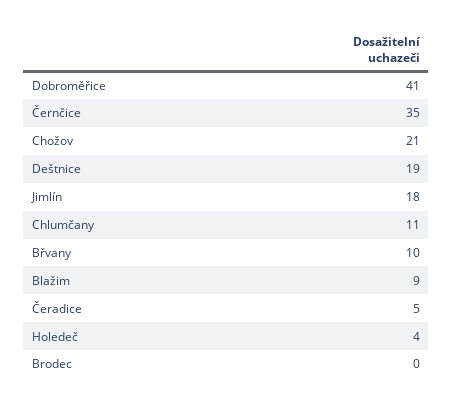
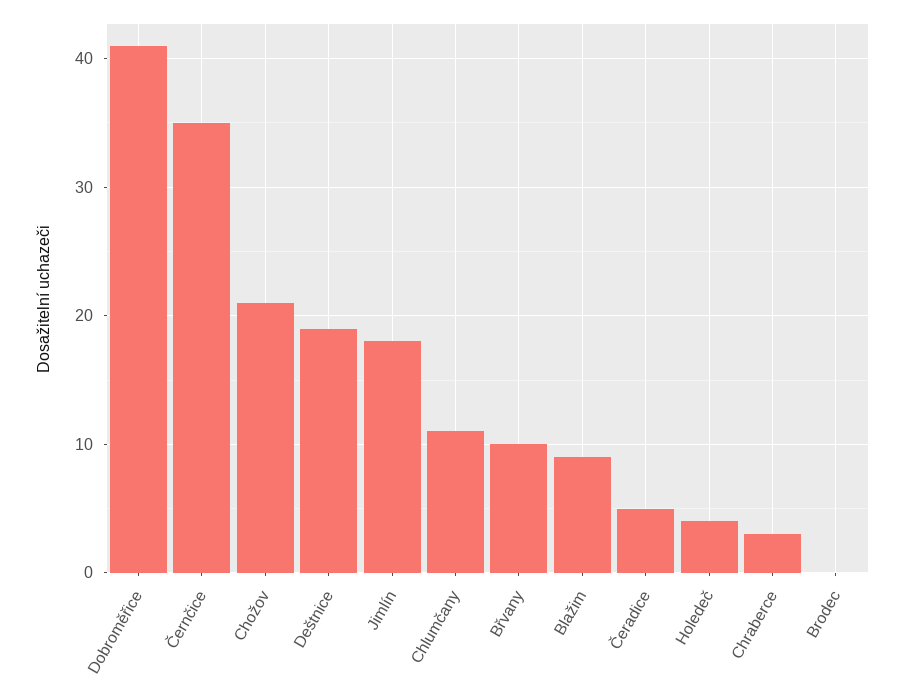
Chraberce: none -> 3

